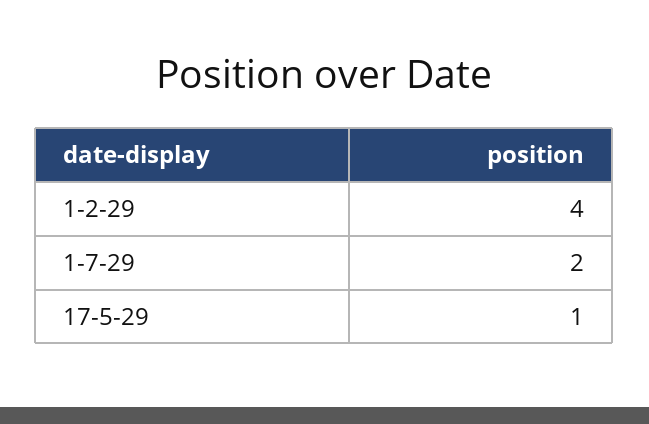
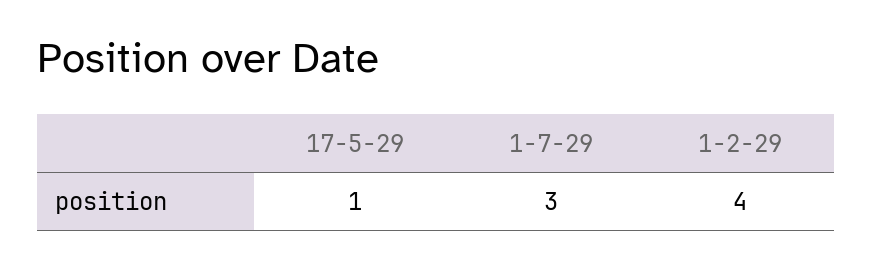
1-7-29: 2 -> 3

